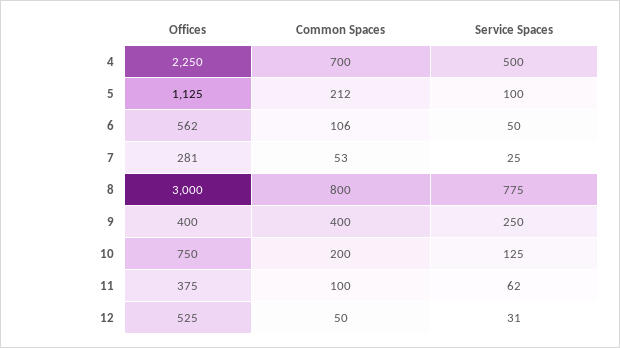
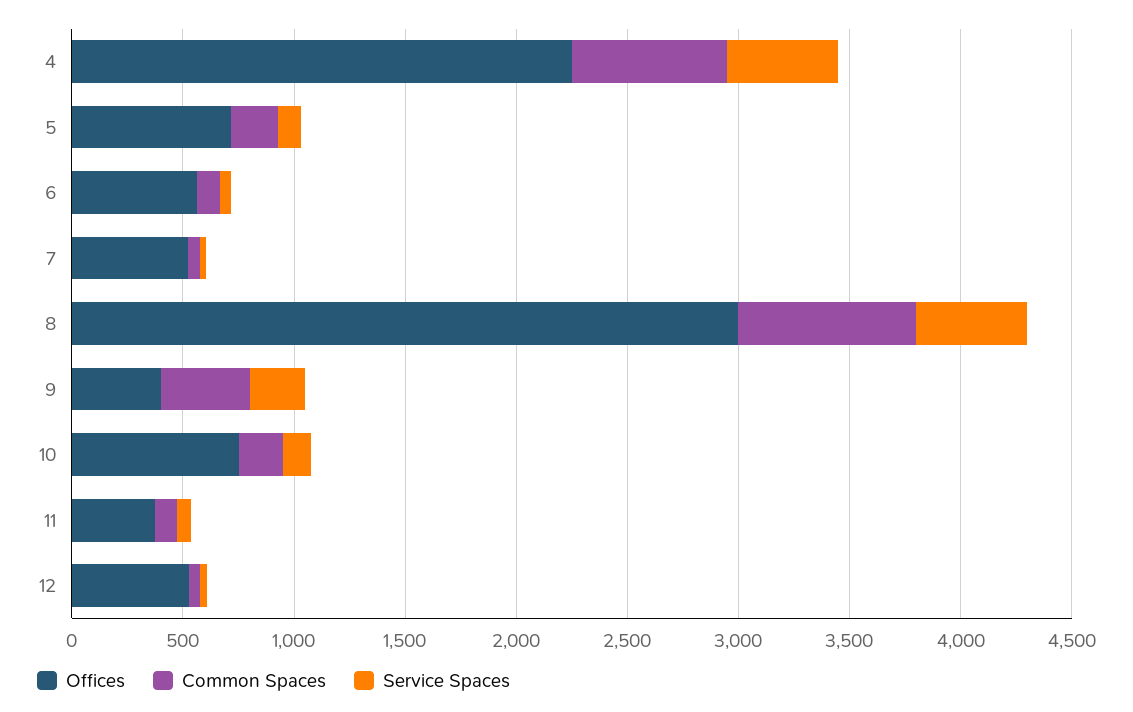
Offices, 5: 1125 -> 700
Offices, 7: 281 -> 500
Service Spaces, 8: 775 -> 500

